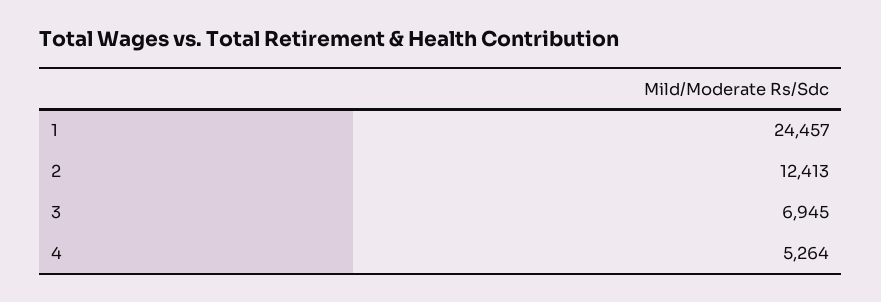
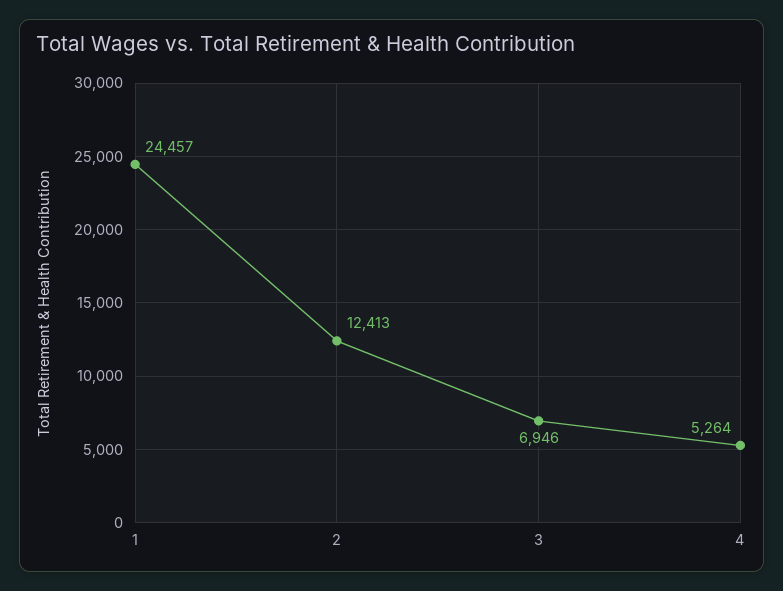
3: 6945 -> 6946

